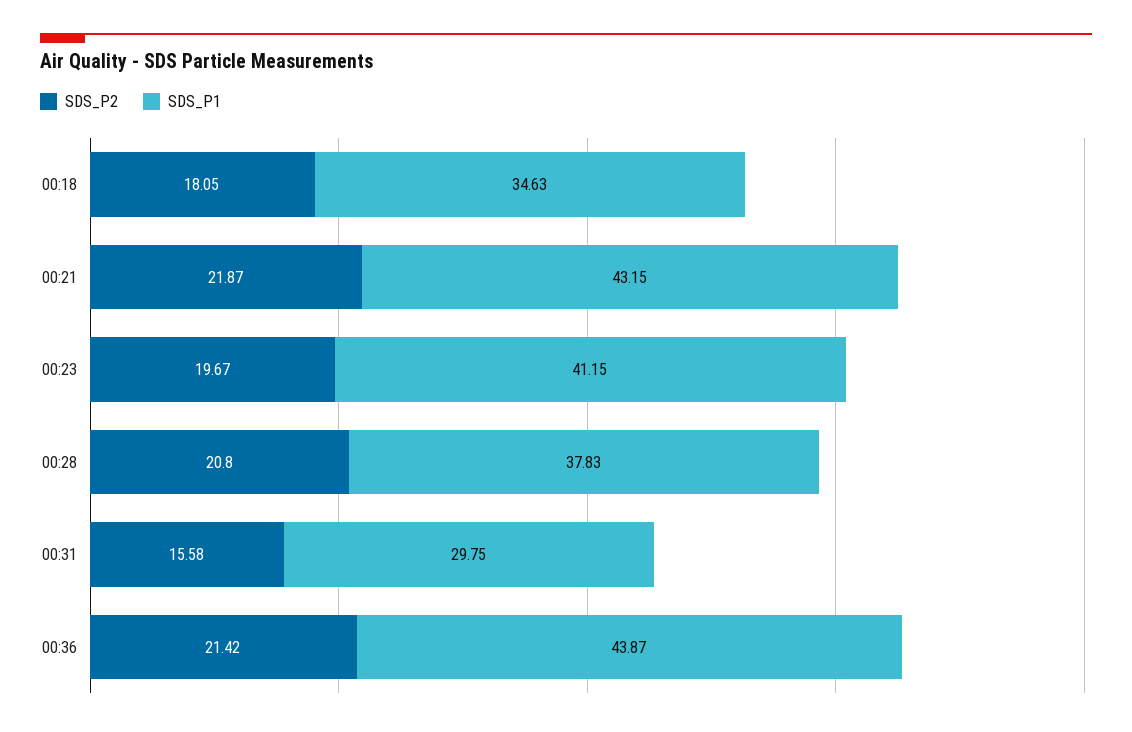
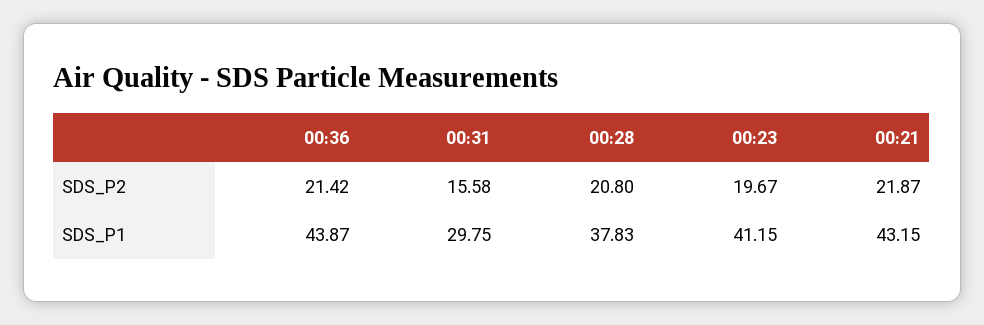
SDS_P2, 00:18: 18.05 -> none
SDS_P1, 00:18: 34.63 -> none

